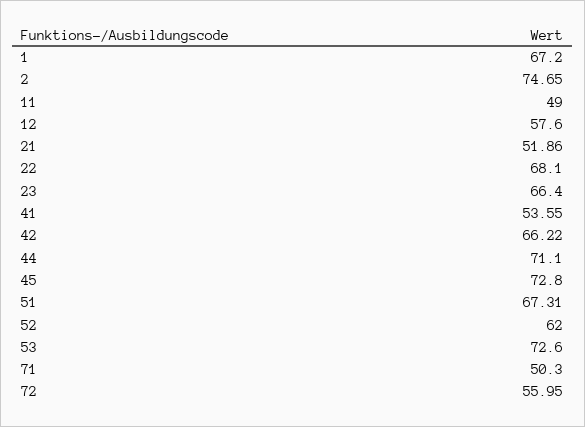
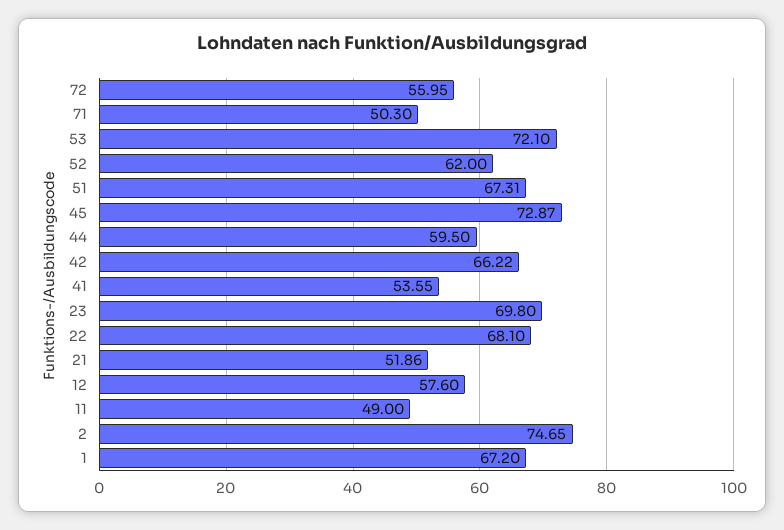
23: 66.4 -> 69.8
44: 71.1 -> 59.5
45: 72.8 -> 72.87
53: 72.6 -> 72.1

